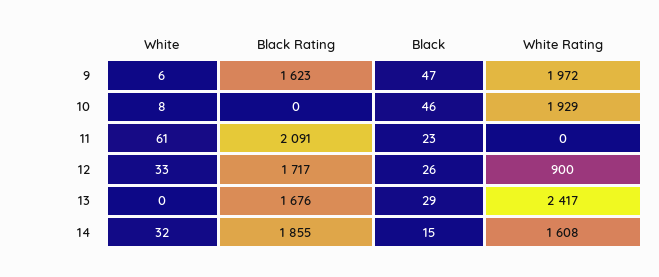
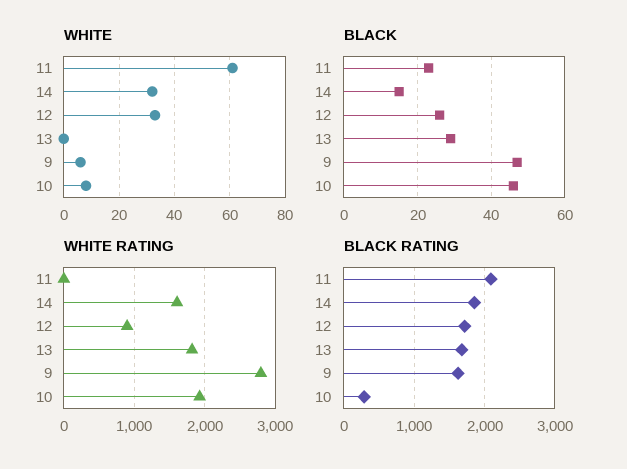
White Rating, 9: 1972 -> 2800
Black Rating, 10: 0 -> 300
White Rating, 13: 2417 -> 1800

